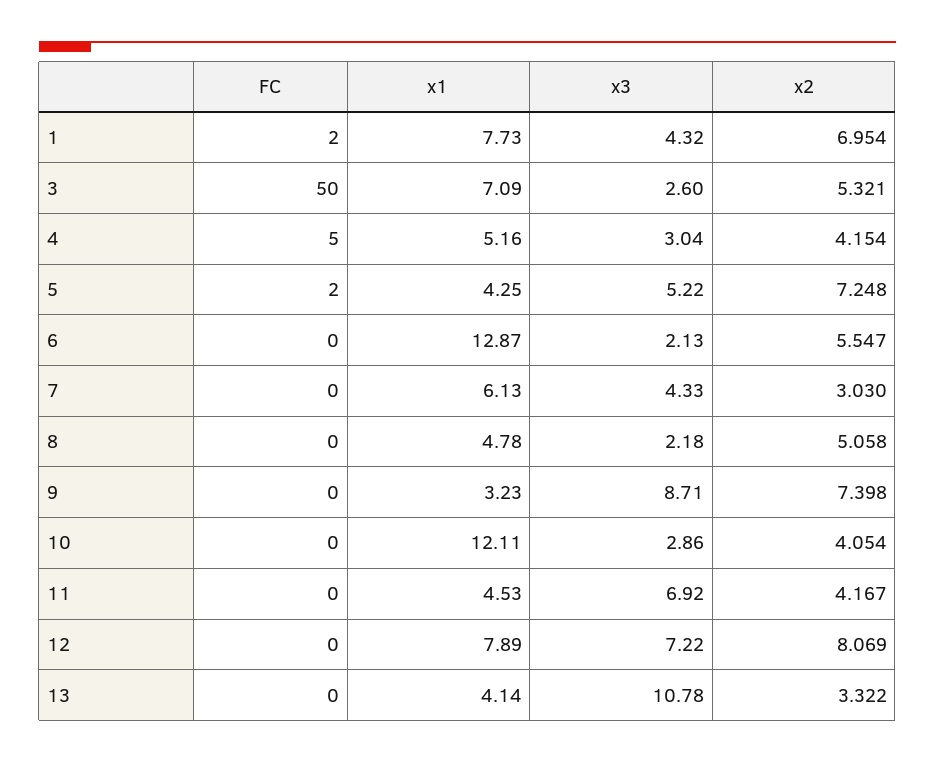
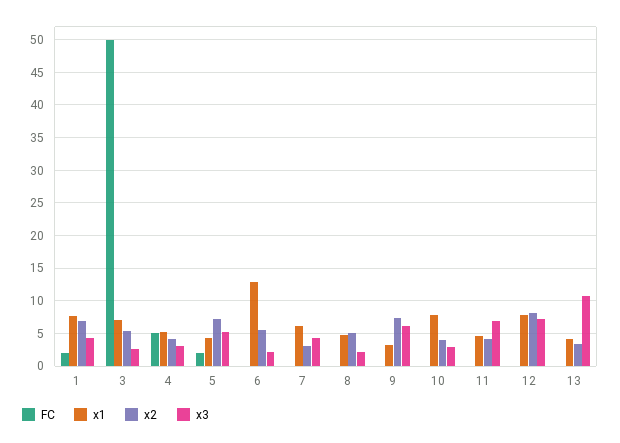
x3, 9: 8.71 -> 6
x1, 10: 12.11 -> 8

